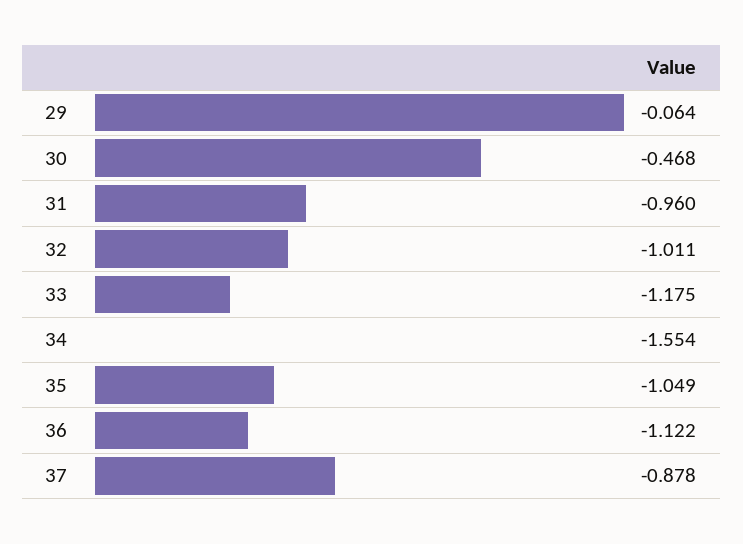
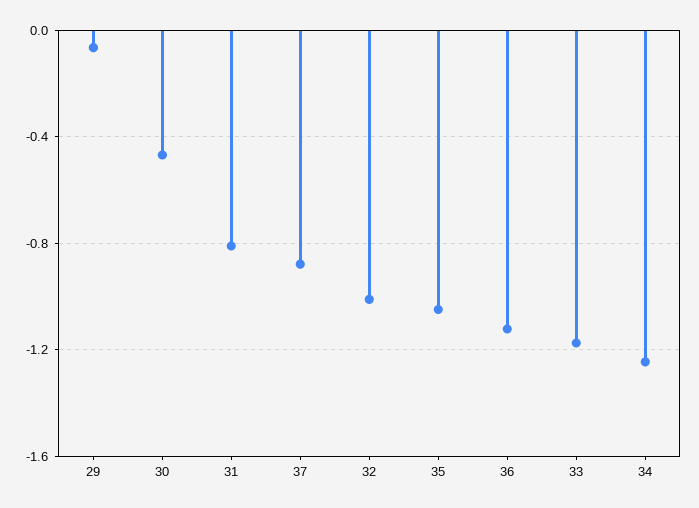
31: -0.96 -> -0.8
34: -1.554 -> -1.25

